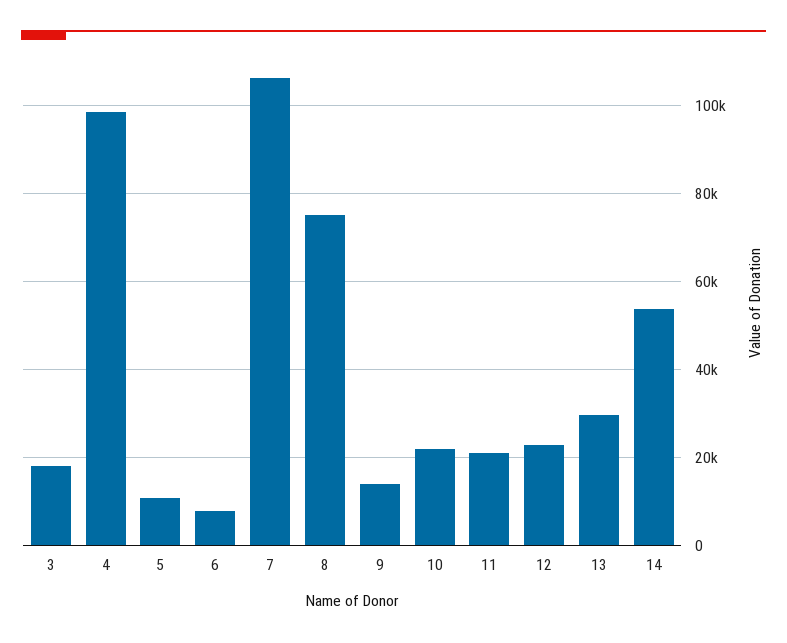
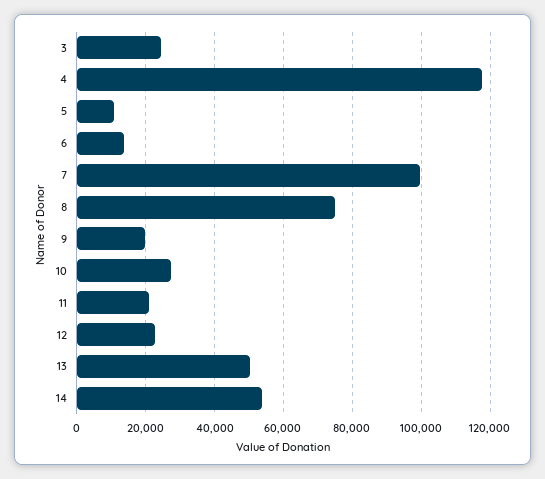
3: 18000 -> 24000
4: 98000 -> 118000
6: 8000 -> 14000
7: 106000 -> 100000
9: 14000 -> 20000
10: 22000 -> 28000
13: 30000 -> 50000

